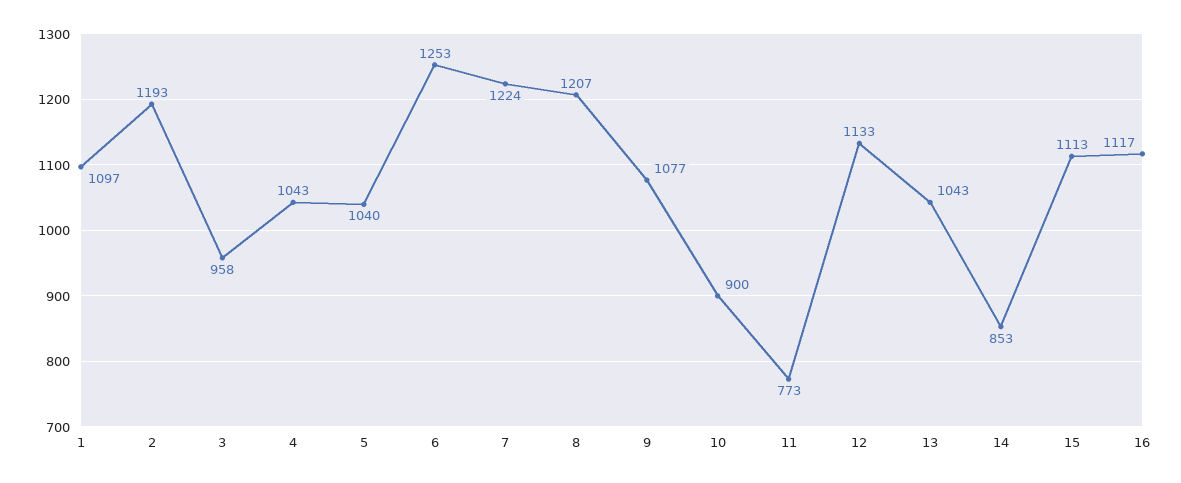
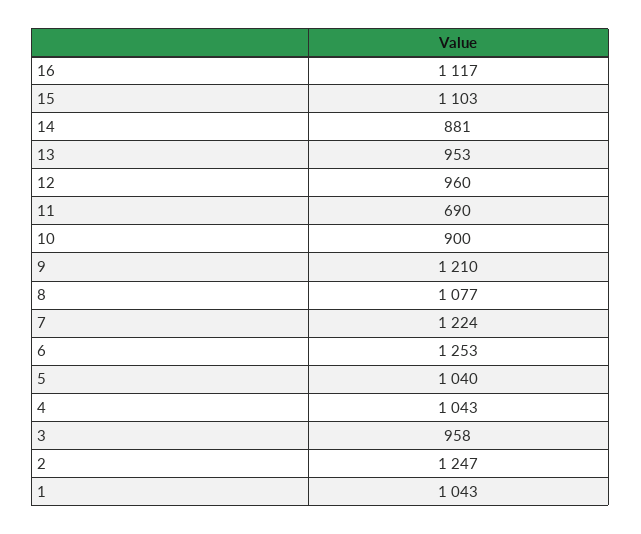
1: 1097 -> 1043
2: 1193 -> 1247
8: 1207 -> 1077
9: 1077 -> 1210
11: 773 -> 690
12: 1133 -> 960
13: 1043 -> 953
14: 853 -> 881
15: 1113 -> 1103

